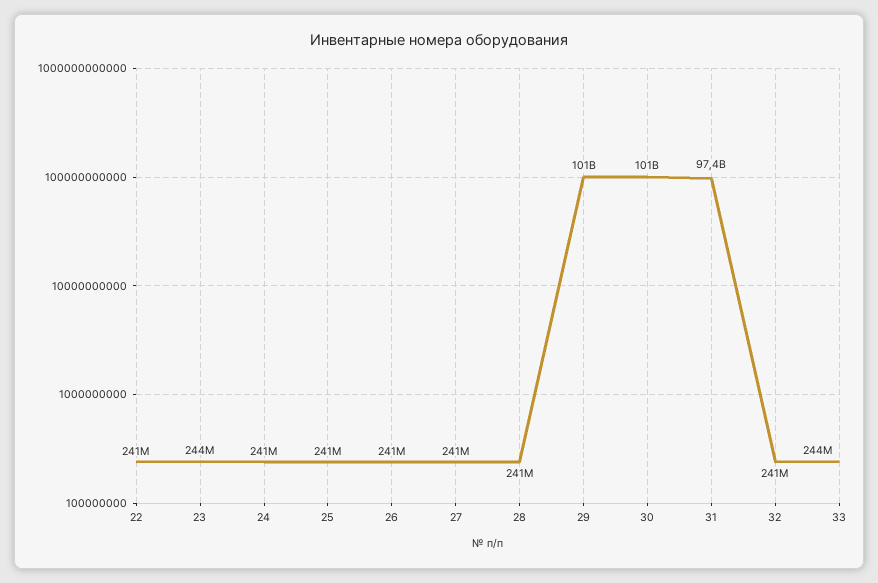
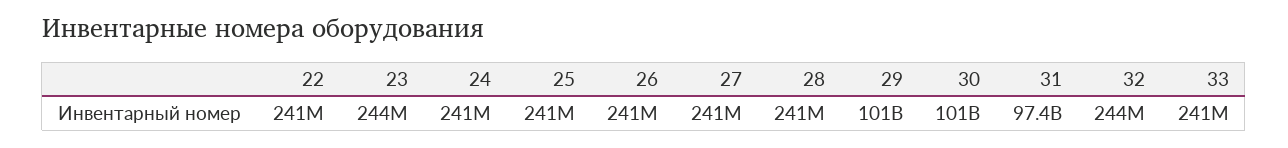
32: 241000000 -> 244000000
33: 244000000 -> 241000000

